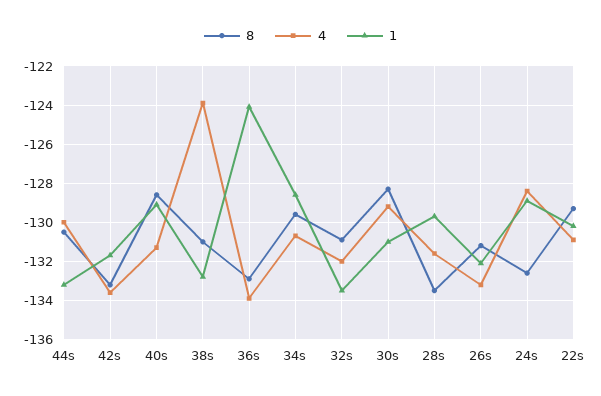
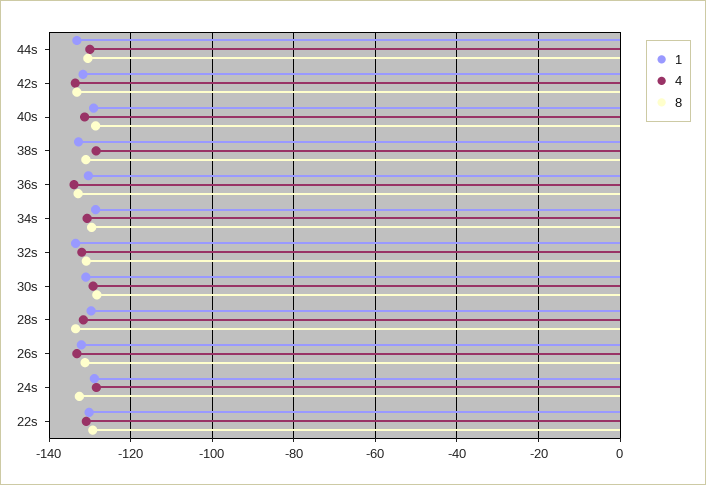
4, 38s: -124 -> -128
1, 36s: -124 -> -130

